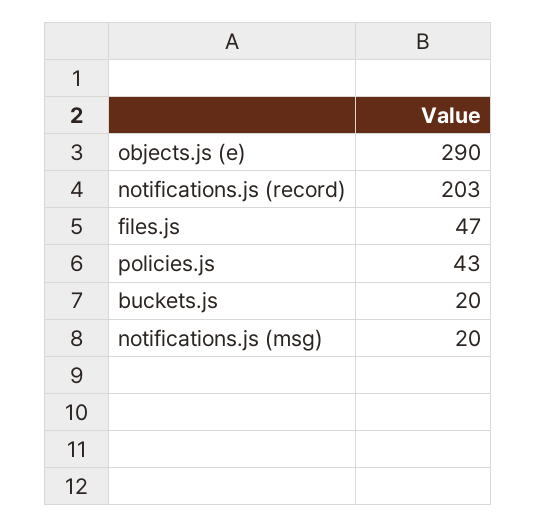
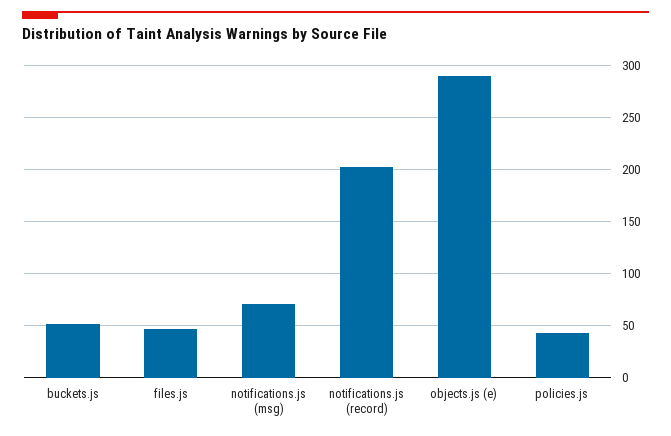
buckets.js: 20 -> 50
notifications.js (msg): 20 -> 70

